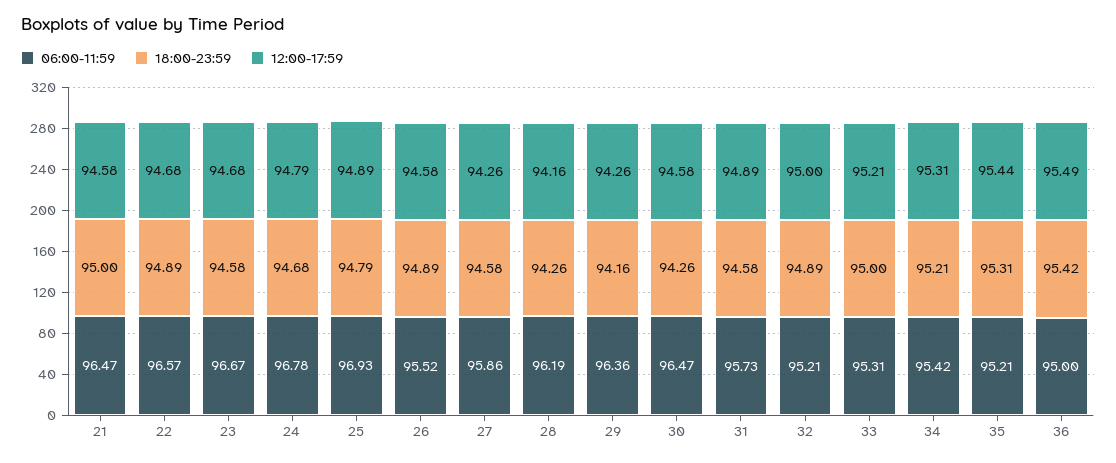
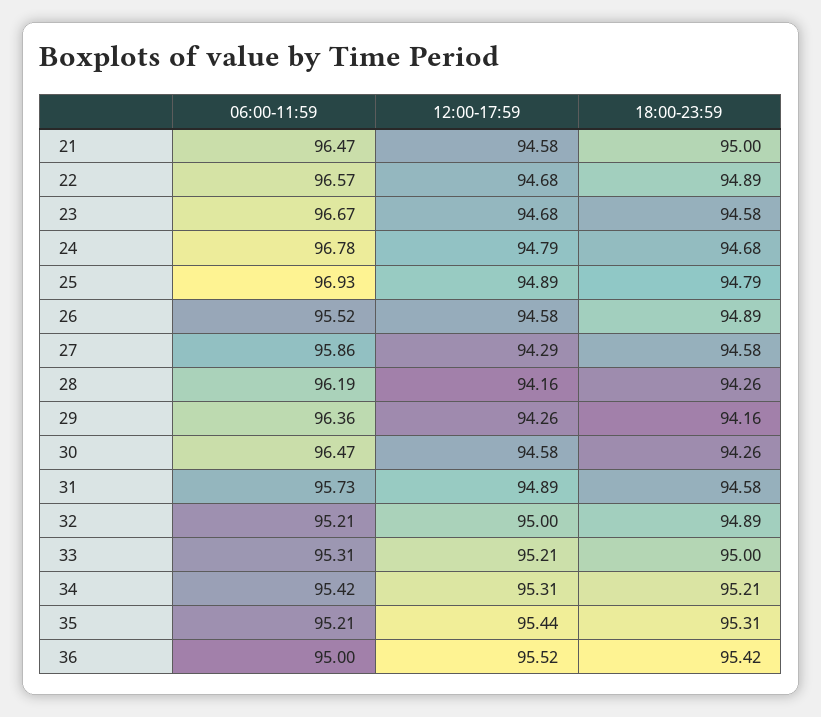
12:00-17:59, 27: 94.26 -> 94.29
12:00-17:59, 36: 95.49 -> 95.52

